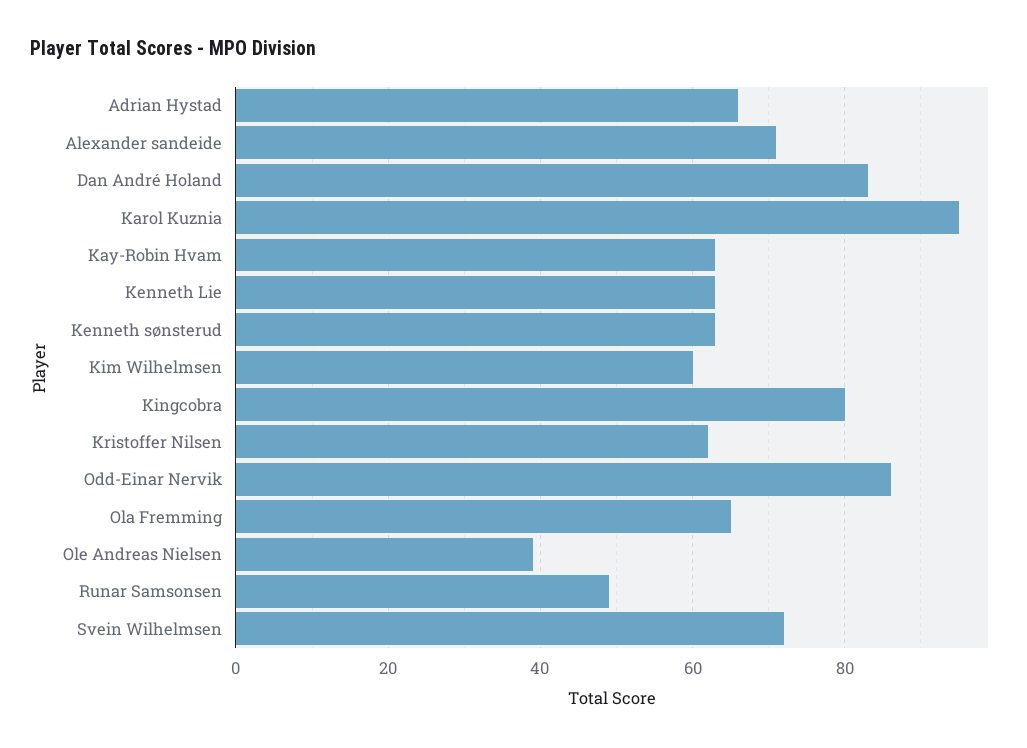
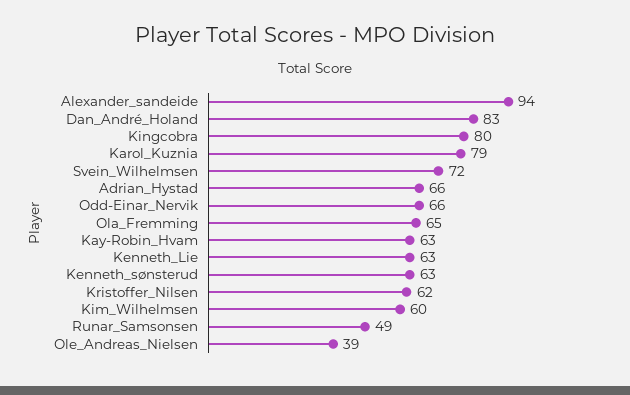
Alexander sandeide: 70 -> 94
Karol Kuznia: 95 -> 79
Odd-Einar Nervik: 85 -> 66

